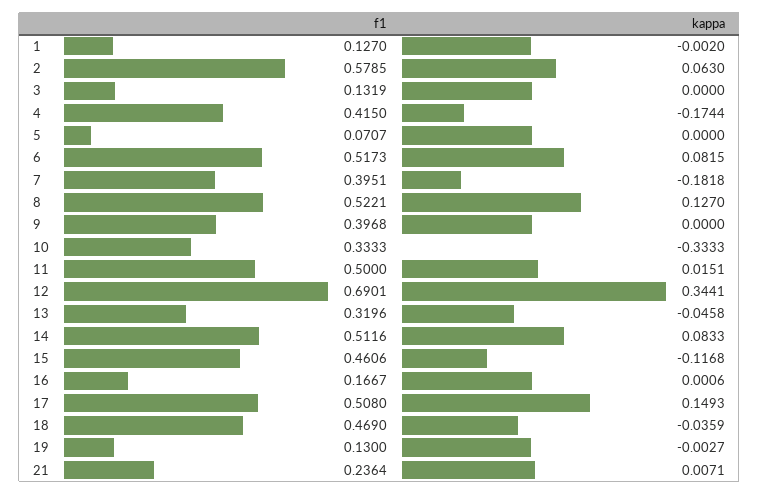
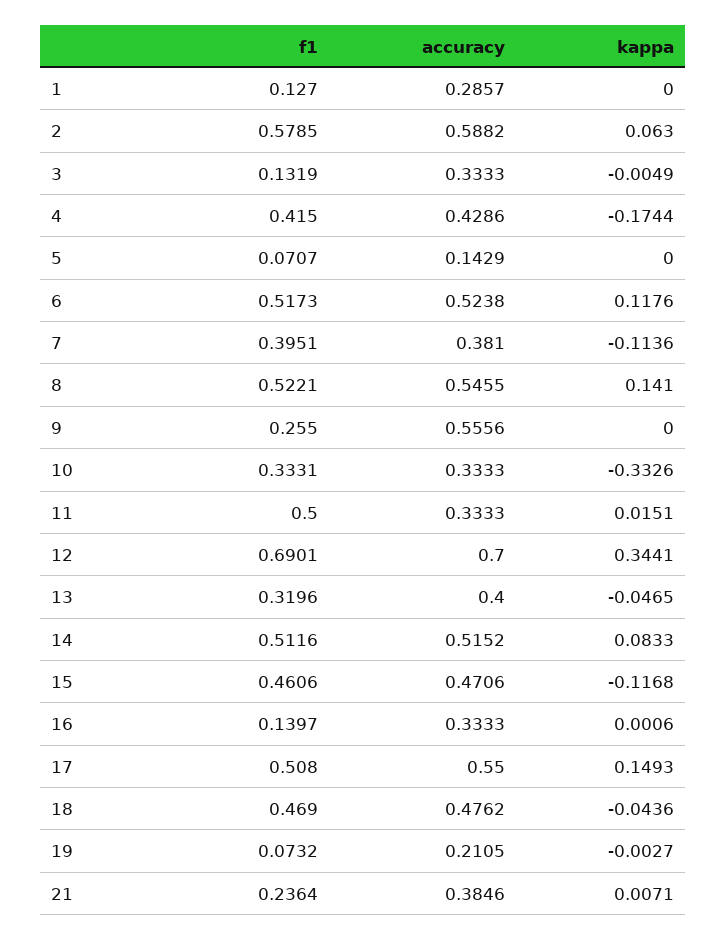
kappa, 1: -0.002 -> 0
kappa, 3: 0 -> -0.0049
kappa, 6: 0.0815 -> 0.1176
kappa, 7: -0.1818 -> -0.1136
kappa, 8: 0.127 -> 0.141
f1, 9: 0.3968 -> 0.255
f1, 10: 0.3333 -> 0.3331
kappa, 10: -0.3333 -> -0.3326
kappa, 13: -0.0458 -> -0.0465
f1, 16: 0.1667 -> 0.1397
kappa, 18: -0.0359 -> -0.0436
f1, 19: 0.13 -> 0.0732
accuracy, 1: none -> 0.2857
accuracy, 2: none -> 0.5882
accuracy, 3: none -> 0.3333
accuracy, 4: none -> 0.4286
accuracy, 5: none -> 0.1429
accuracy, 6: none -> 0.5238
accuracy, 7: none -> 0.381
accuracy, 8: none -> 0.5455
accuracy, 9: none -> 0.5556
accuracy, 10: none -> 0.3333
accuracy, 11: none -> 0.3333
accuracy, 12: none -> 0.7
accuracy, 13: none -> 0.4
accuracy, 14: none -> 0.5152
accuracy, 15: none -> 0.4706
accuracy, 16: none -> 0.3333
accuracy, 17: none -> 0.55
accuracy, 18: none -> 0.4762
accuracy, 19: none -> 0.2105
accuracy, 21: none -> 0.3846

